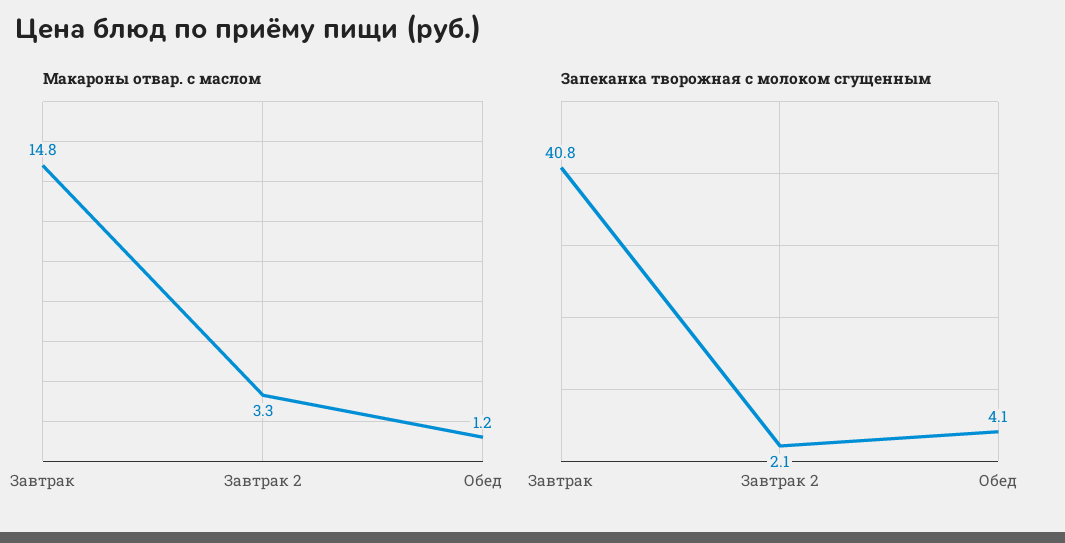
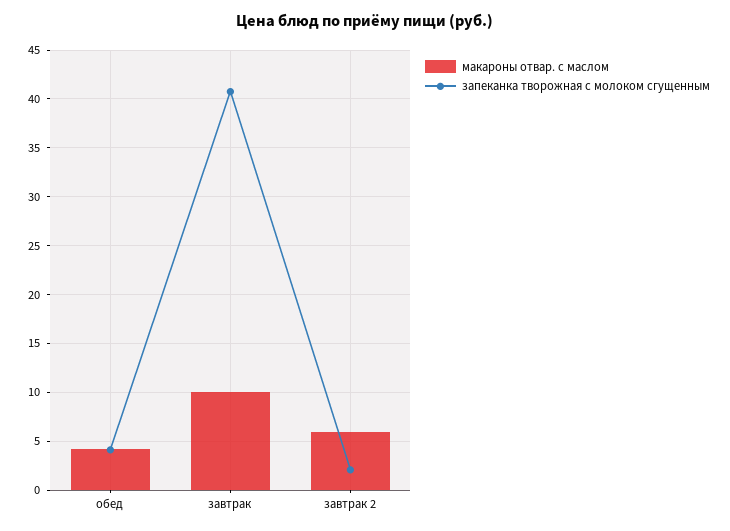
Макароны отвар. с маслом, Завтрак: 14.8 -> 10
Макароны отвар. с маслом, Завтрак 2: 3.3 -> 6
Макароны отвар. с маслом, Обед: 1.2 -> 4

